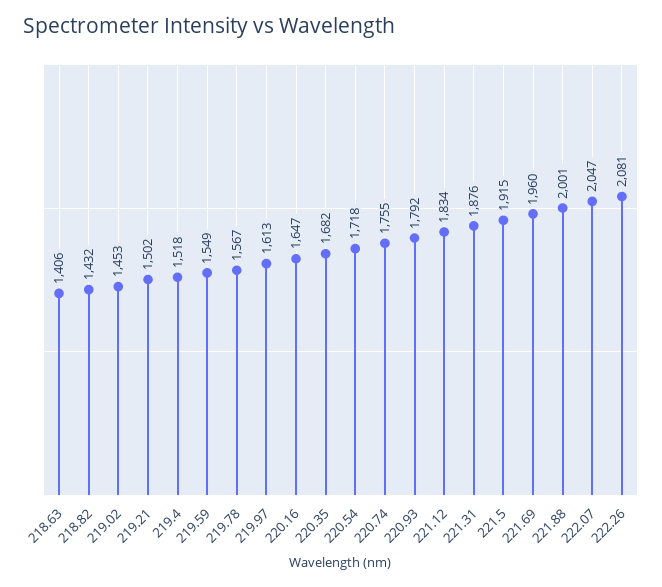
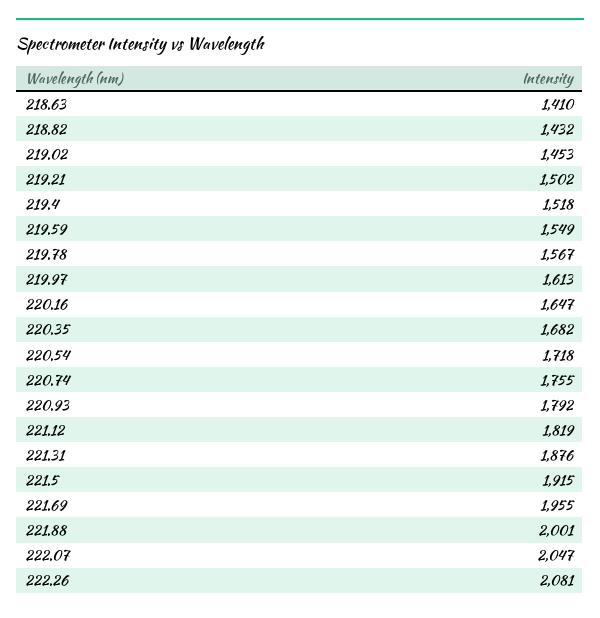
218.63: 1406 -> 1410
221.12: 1834 -> 1819
221.69: 1960 -> 1955

